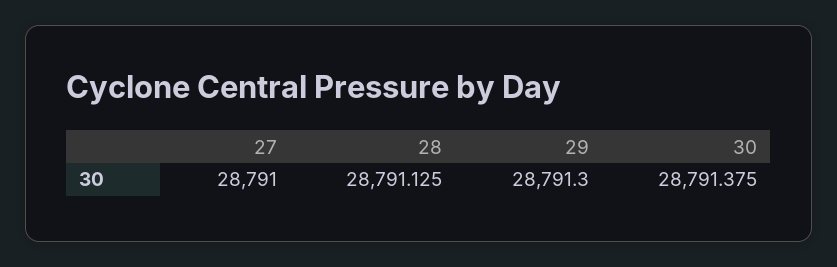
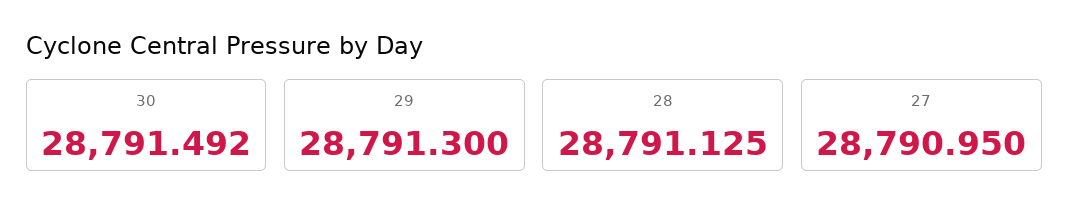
27: 28791 -> 28790.95
30: 28791.375 -> 28791.492

